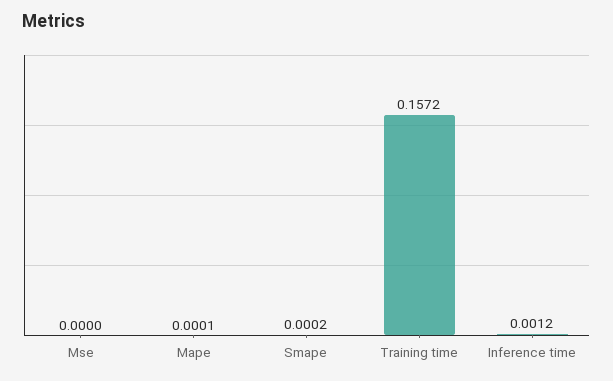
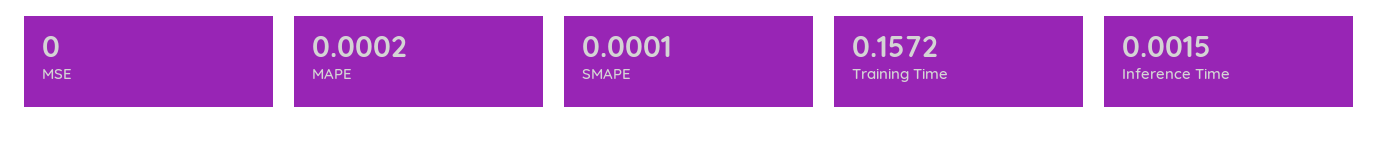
Mape: 0.0001 -> 0.0002
Smape: 0.0002 -> 0.0001
Inference time: 0.0012 -> 0.0015

